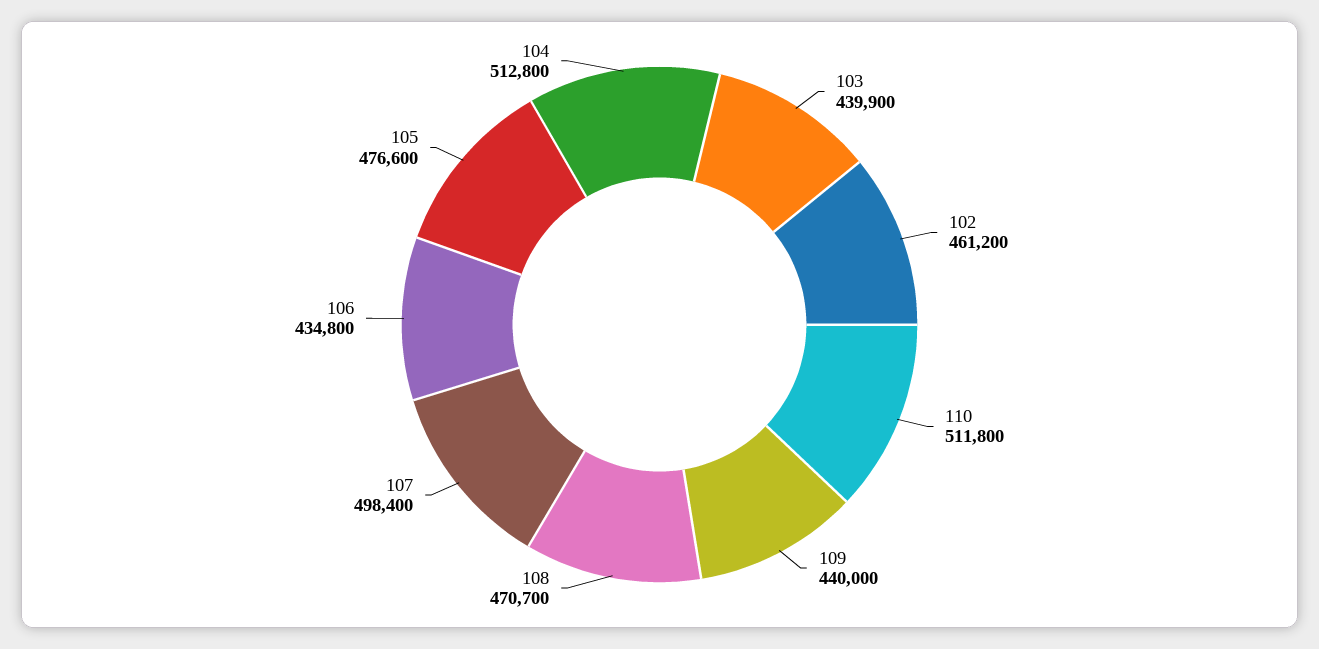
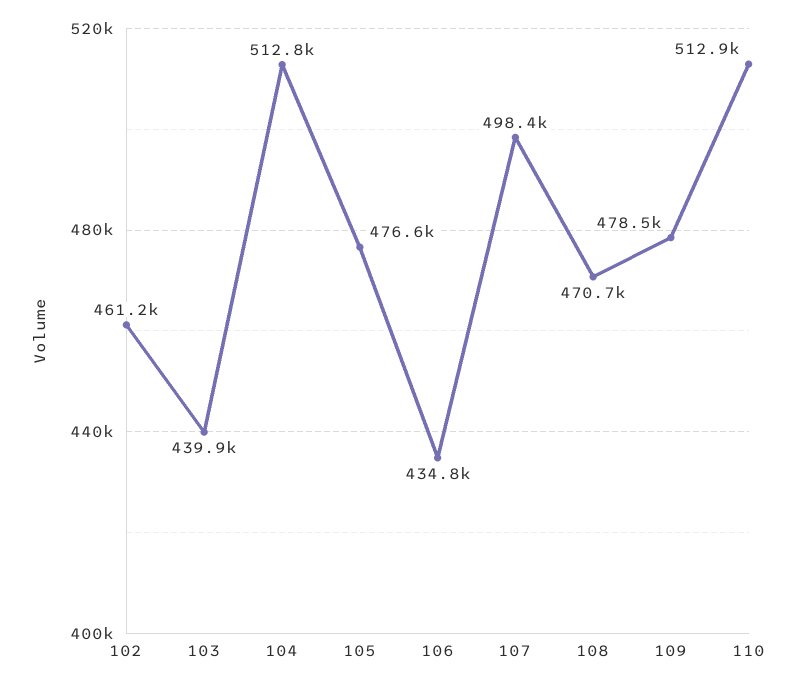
110: 511800 -> 512900
109: 440000 -> 478500

